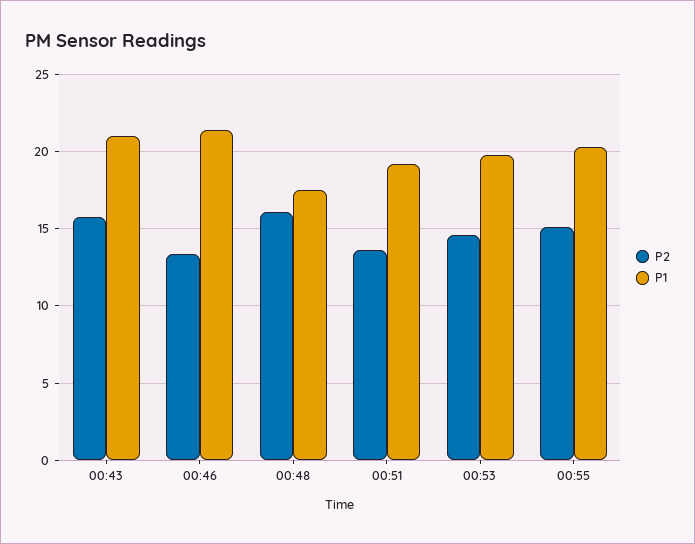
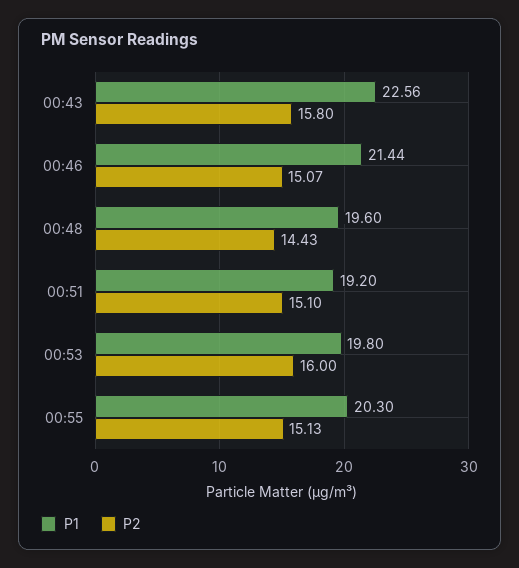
P1, 00:43: 21 -> 22.56
P2, 00:46: 13.5 -> 15.07
P2, 00:48: 16 -> 14.43
P1, 00:48: 17.5 -> 19.6
P2, 00:51: 13.5 -> 15.1
P2, 00:53: 14.5 -> 16

